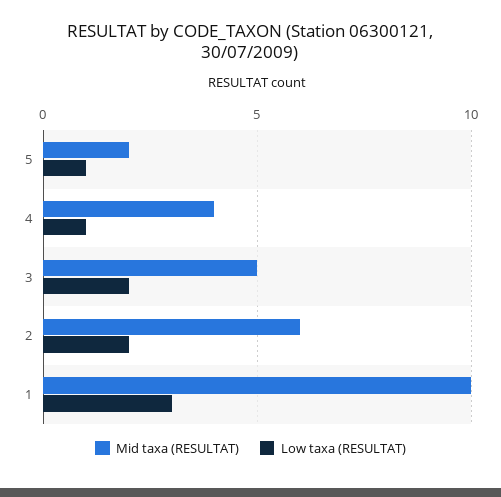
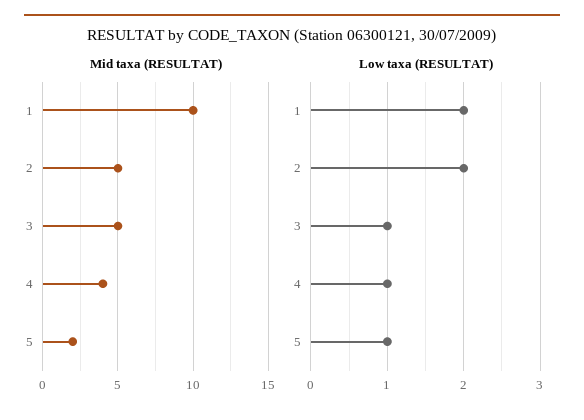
Low taxa (RESULTAT), 3: 2 -> 1
Mid taxa (RESULTAT), 2: 6 -> 5
Low taxa (RESULTAT), 1: 3 -> 2

